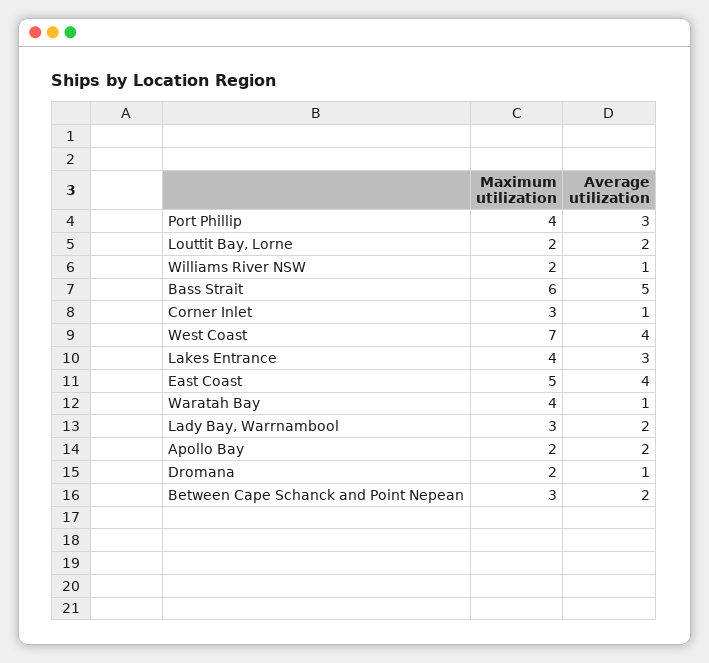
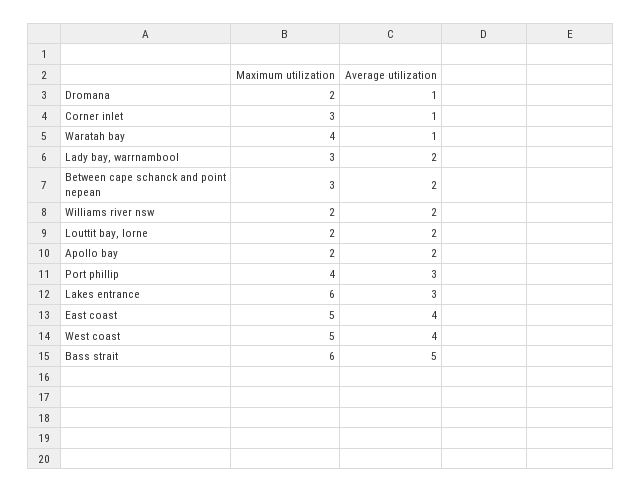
Average utilization, Williams River NSW: 1 -> 2
Maximum utilization, West Coast: 7 -> 5
Maximum utilization, Lakes Entrance: 4 -> 6

